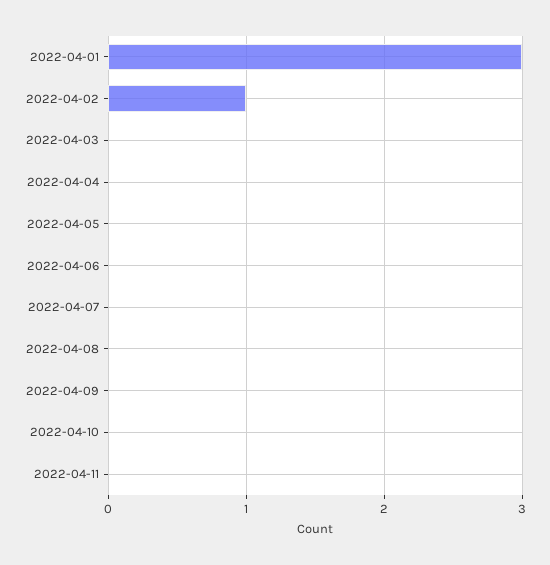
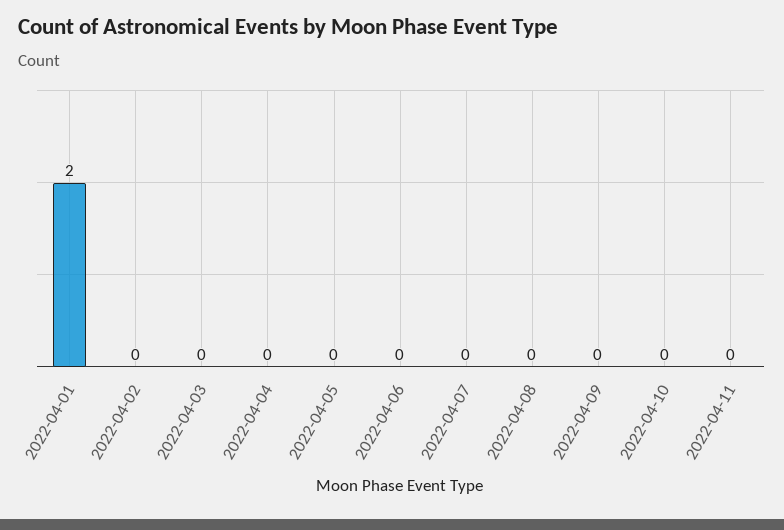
2022-04-01: 3 -> 2
2022-04-02: 1 -> 0

